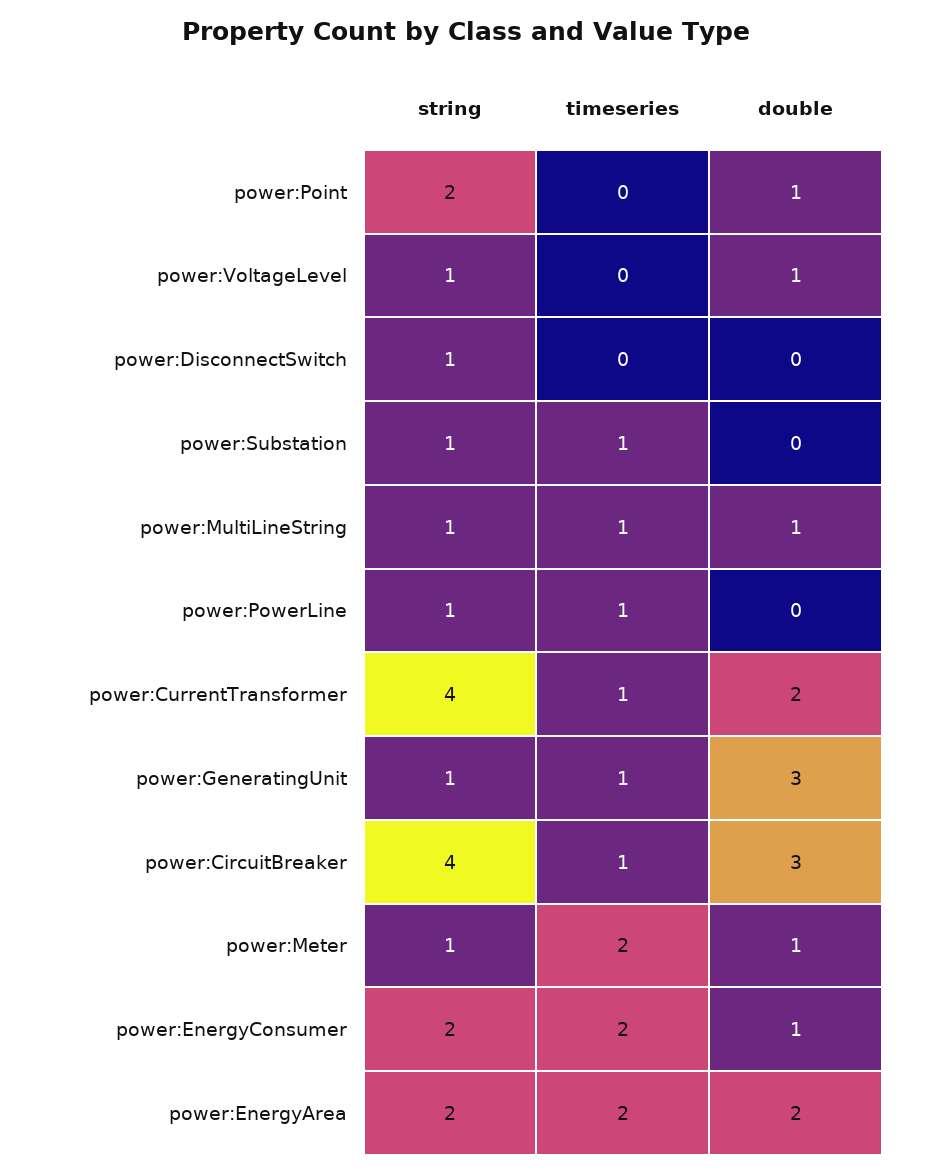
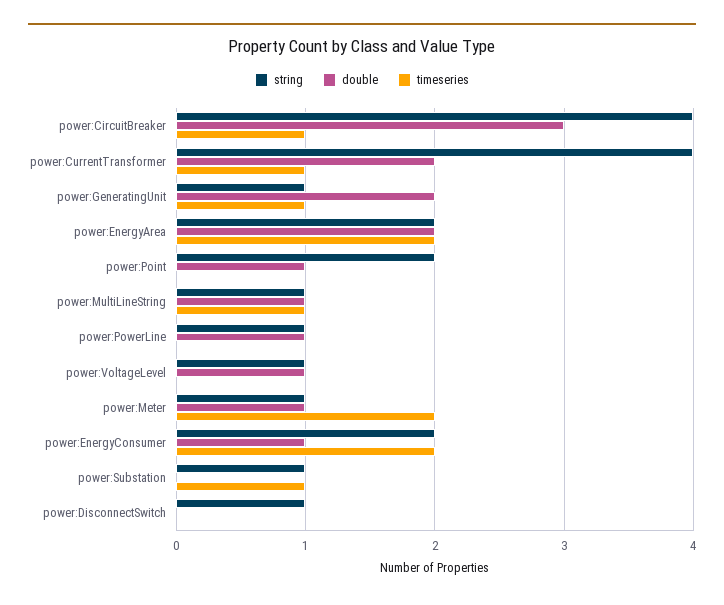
timeseries, power:PowerLine: 1 -> 0
double, power:PowerLine: 0 -> 1
double, power:GeneratingUnit: 3 -> 2

